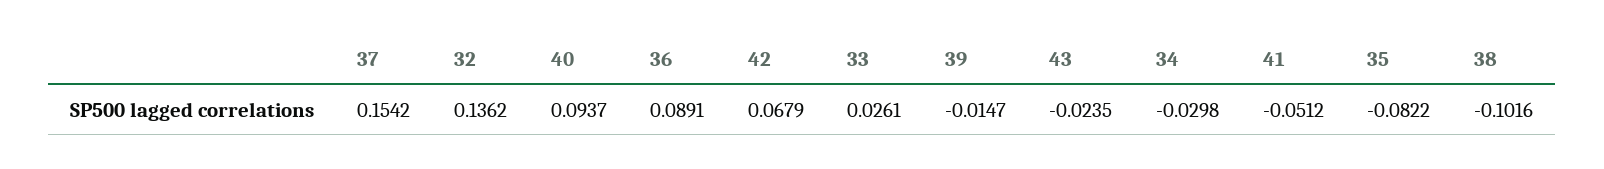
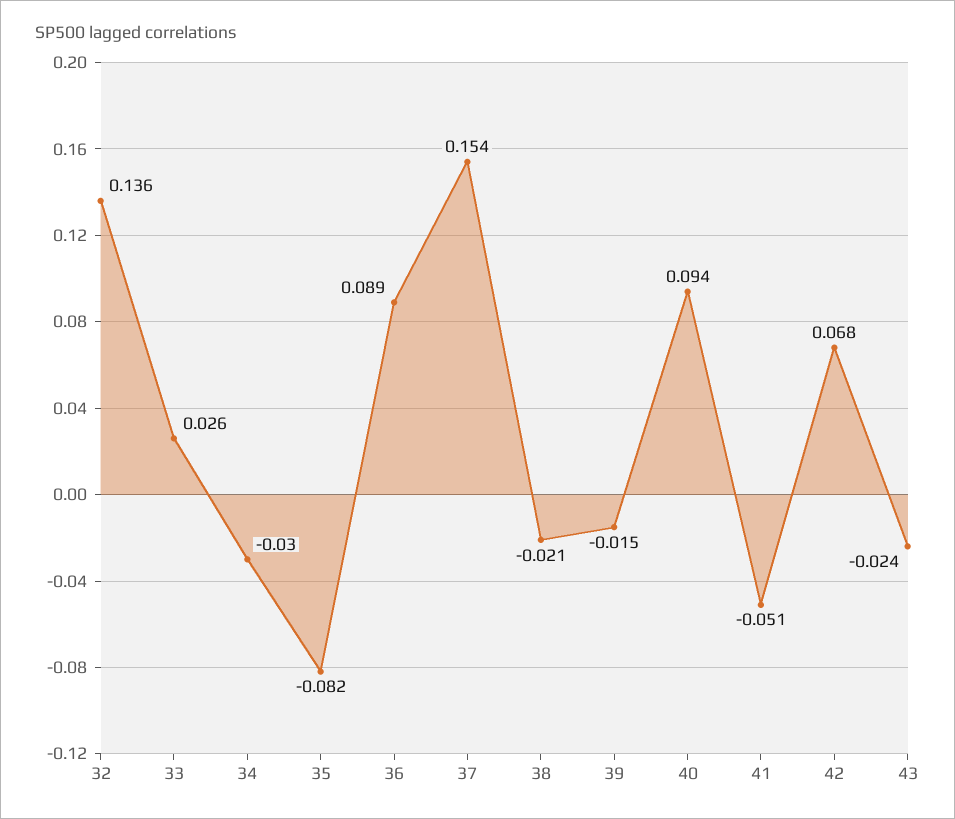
38: -0.1016 -> -0.021

